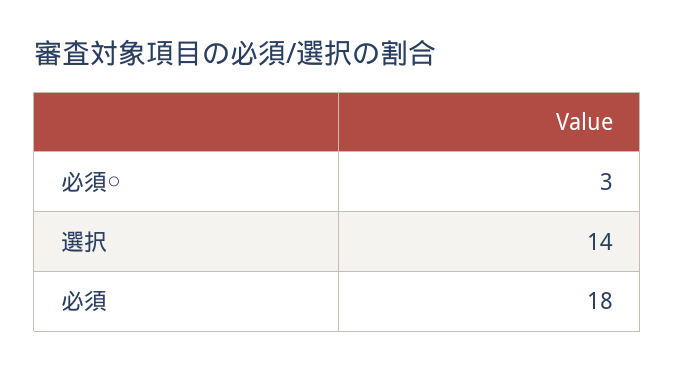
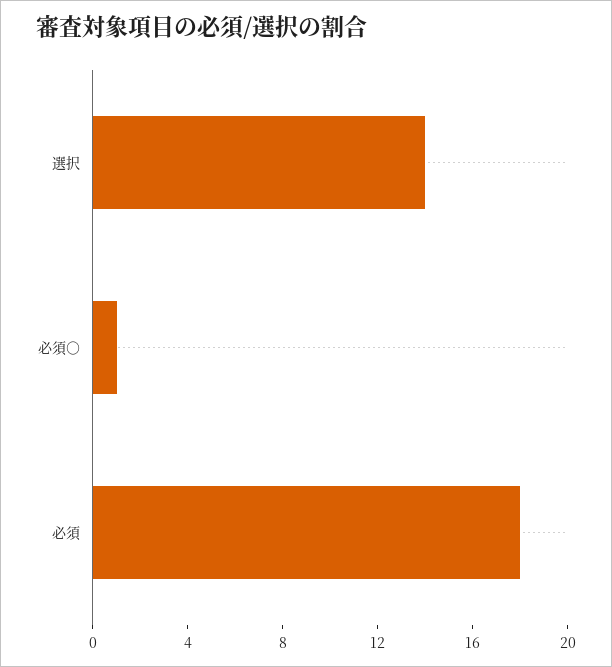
必須○: 3 -> 1

